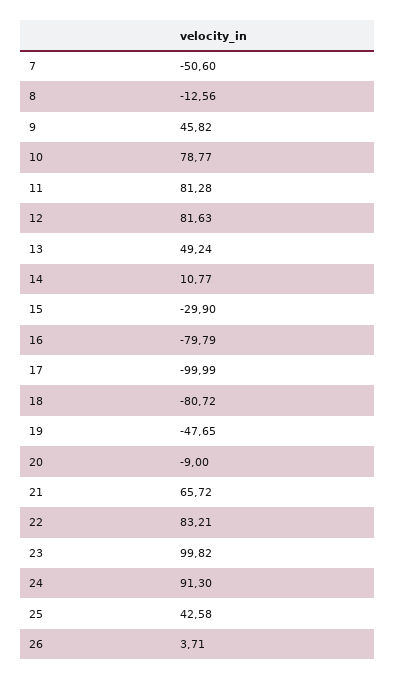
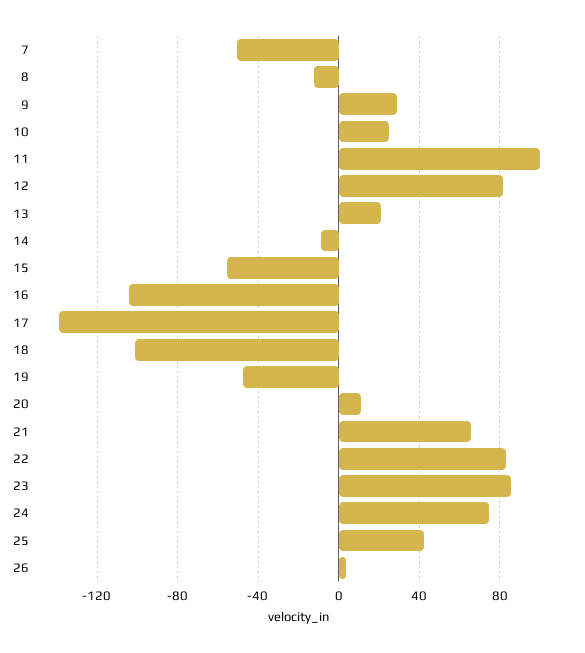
9: 45.82 -> 30
10: 78.77 -> 25
11: 81.28 -> 100
13: 49.24 -> 20
14: 10.77 -> -10
15: -29.9 -> -55
16: -79.79 -> -105
17: -99.99 -> -140
18: -80.72 -> -100
20: -9 -> 10
23: 99.82 -> 85
24: 91.3 -> 75

